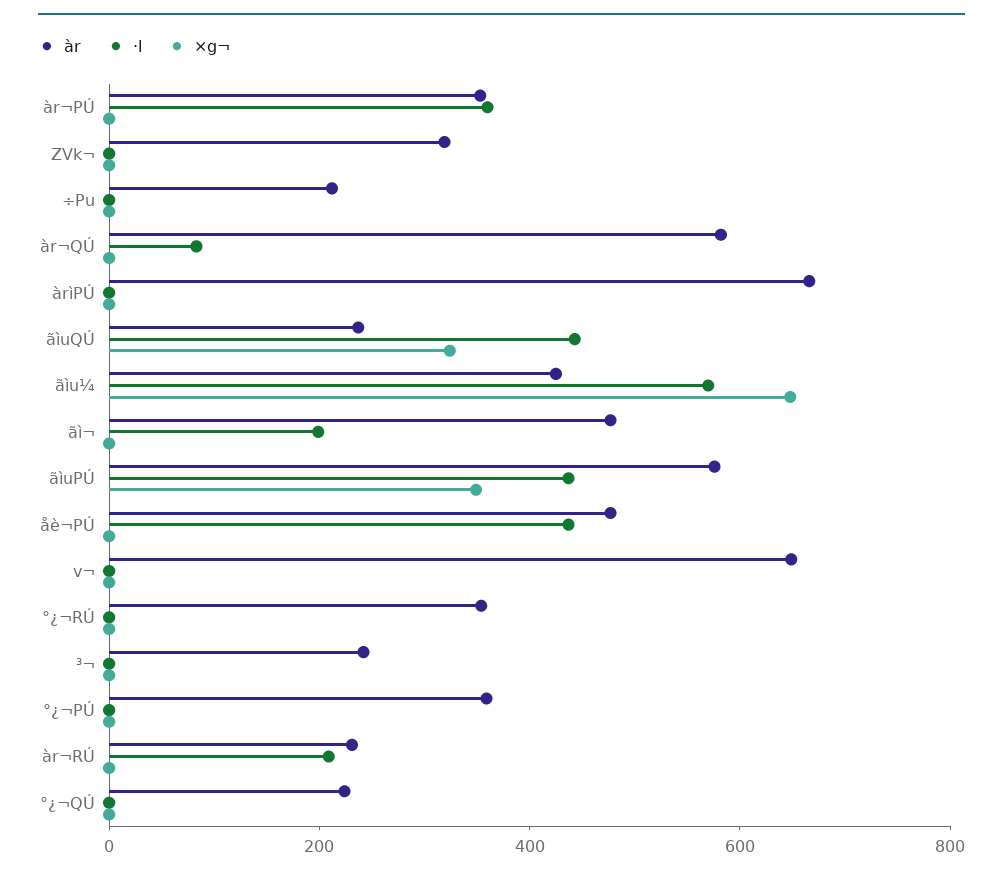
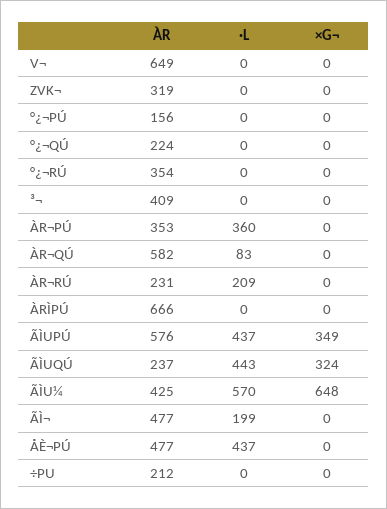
àr, ³¬: 250 -> 409
àr, °¿¬PÚ: 350 -> 156

